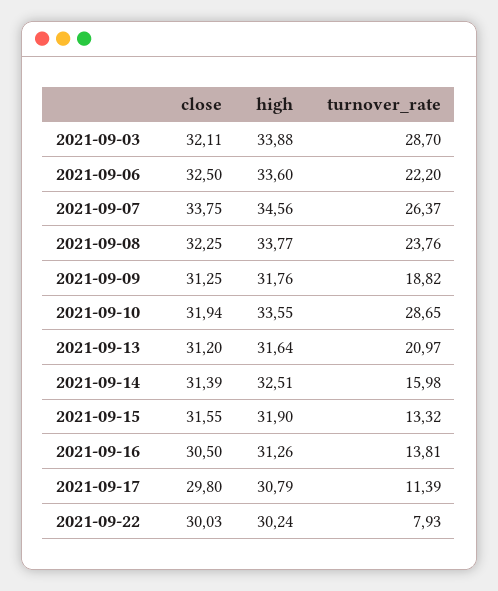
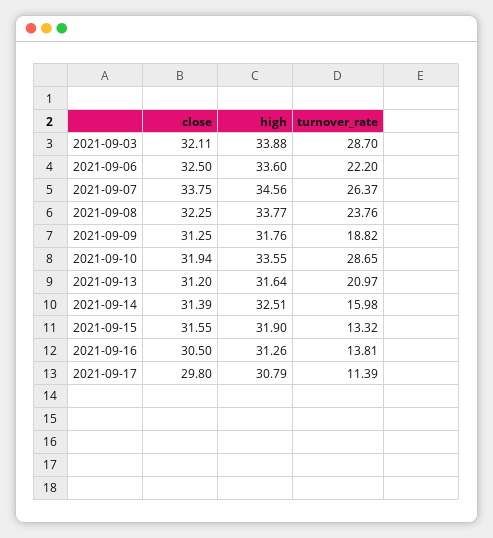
close, 2021-09-22: 30.03 -> none
high, 2021-09-22: 30.24 -> none
turnover_rate, 2021-09-22: 7.93 -> none

